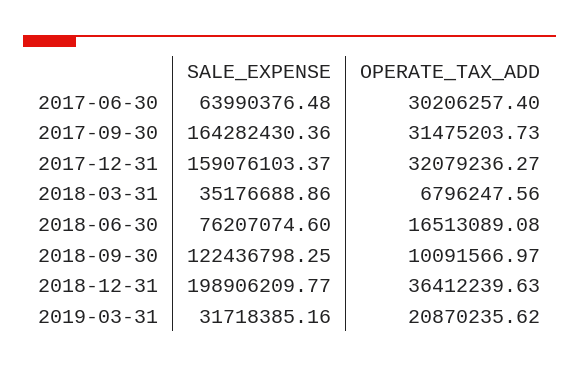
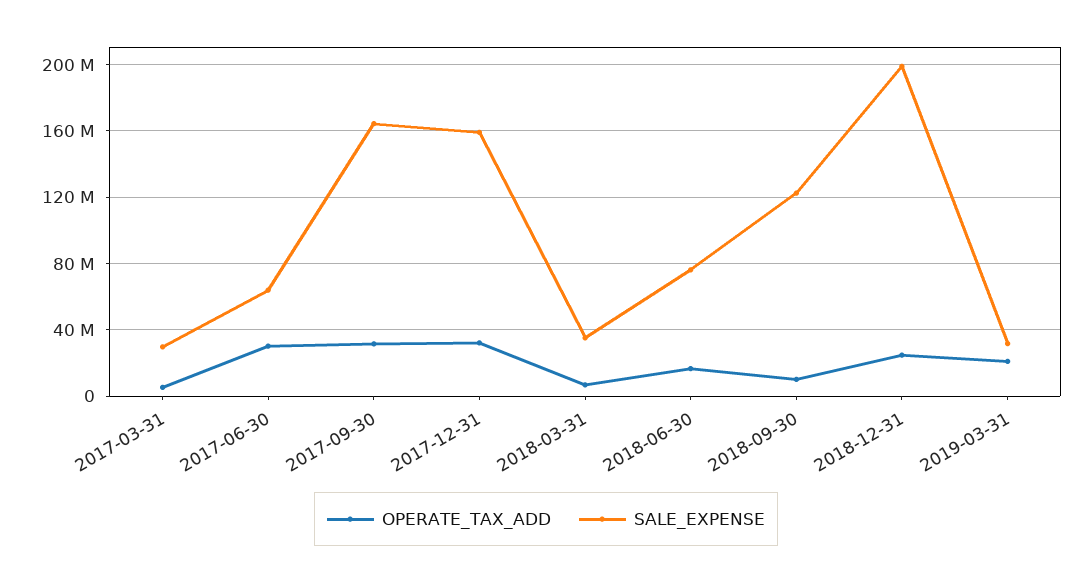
OPERATE_TAX_ADD, 2018-12-31: 36412239.63 -> 25000000
OPERATE_TAX_ADD, 2017-03-31: none -> 5000000
SALE_EXPENSE, 2017-03-31: none -> 30000000

